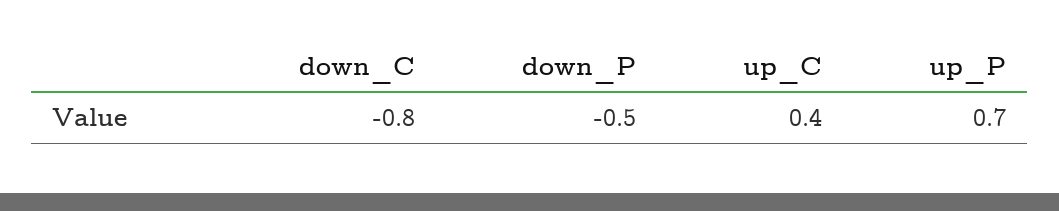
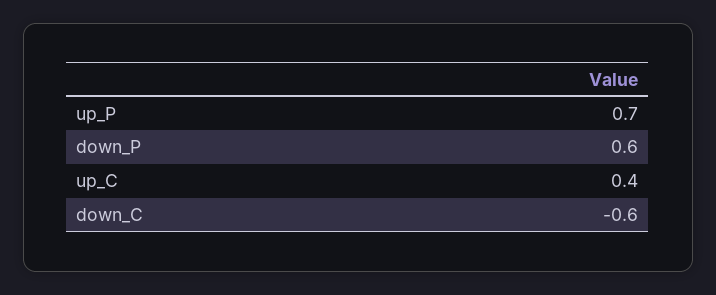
down_C: -0.8 -> -0.6
down_P: -0.5 -> 0.6

